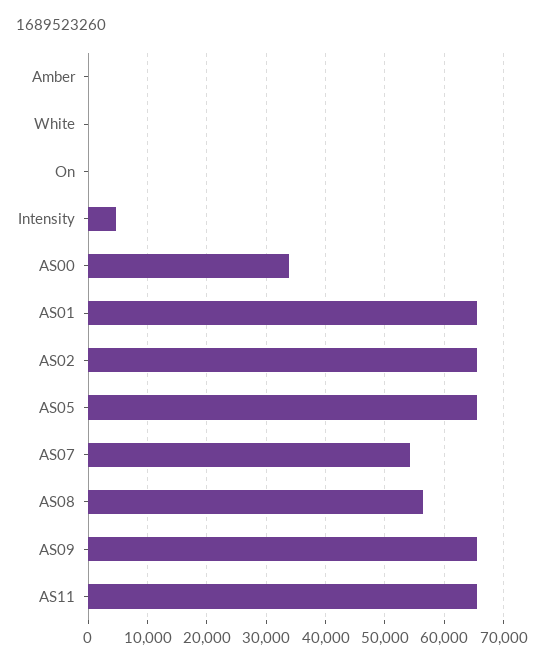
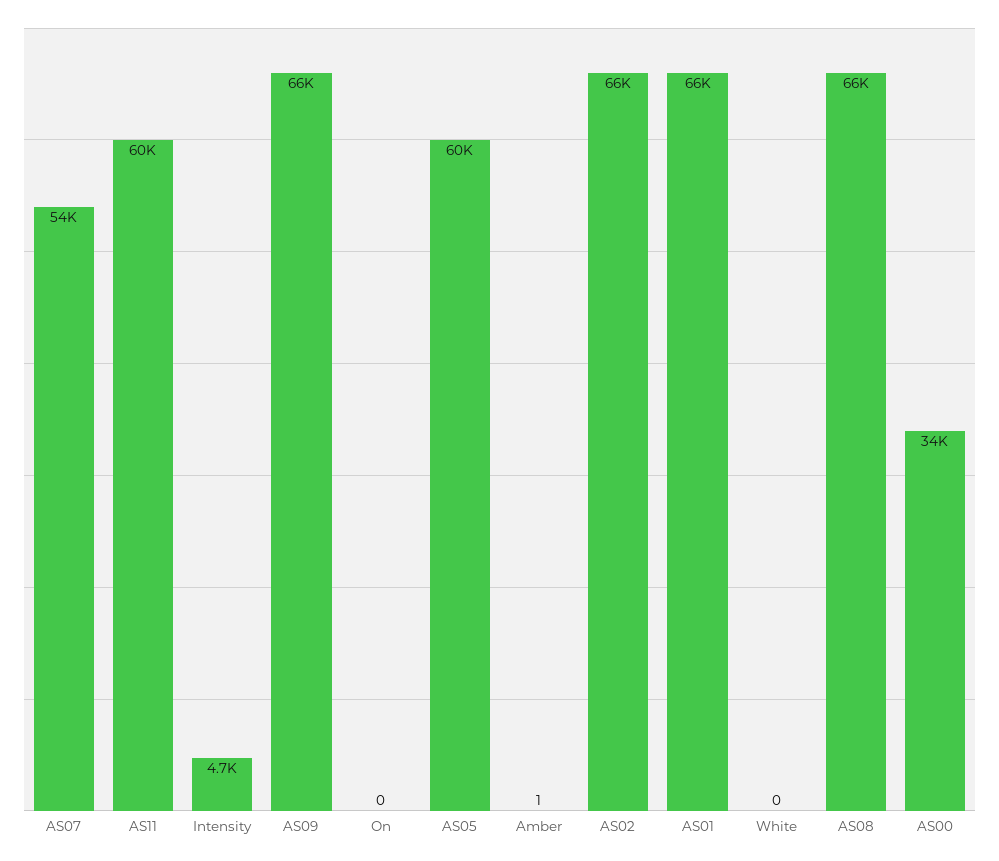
AS05: 66000 -> 60000
AS08: 56000 -> 66000
AS11: 66000 -> 60000

